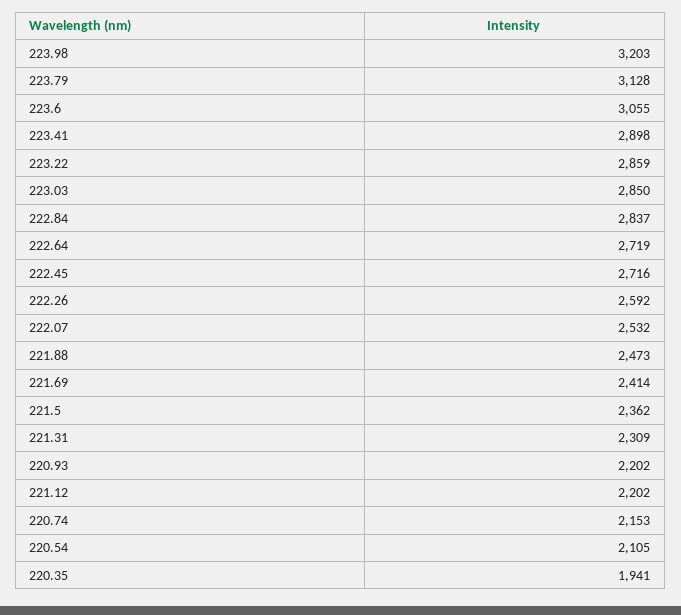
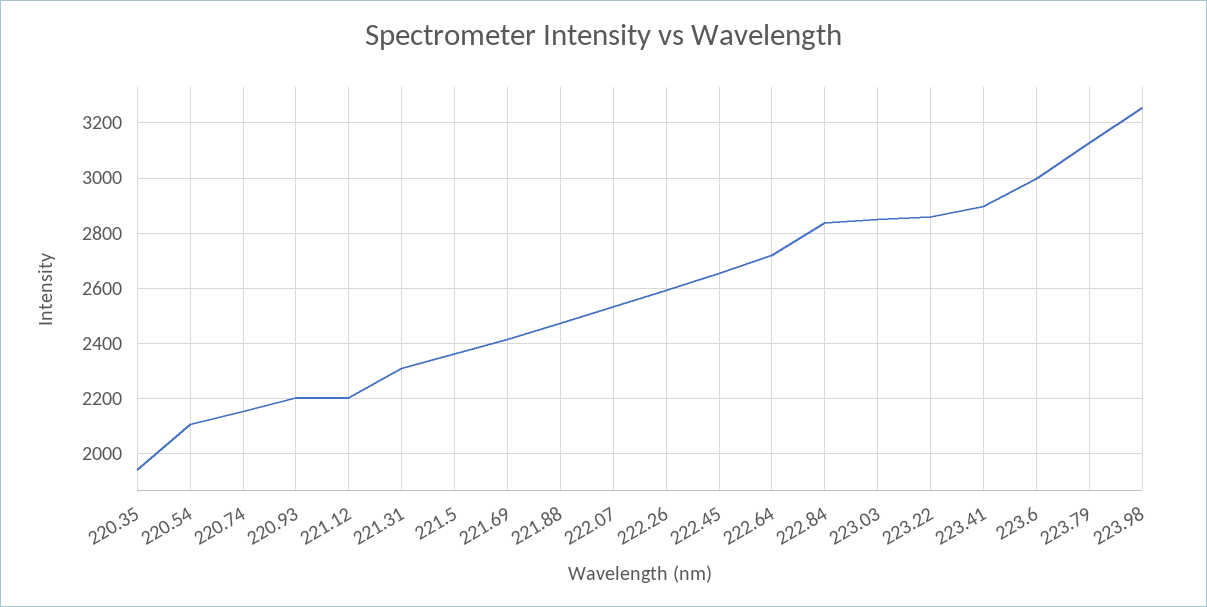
223.98: 3203 -> 3250
223.6: 3055 -> 3000
222.45: 2716 -> 2650

